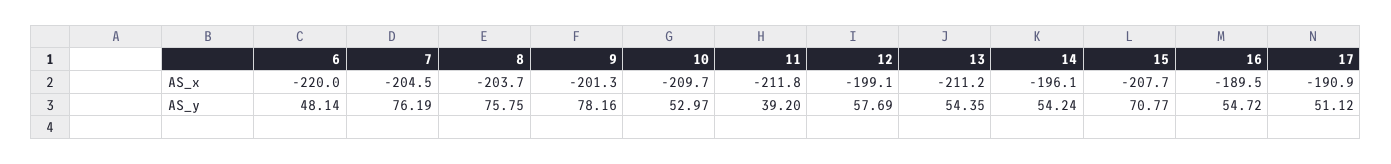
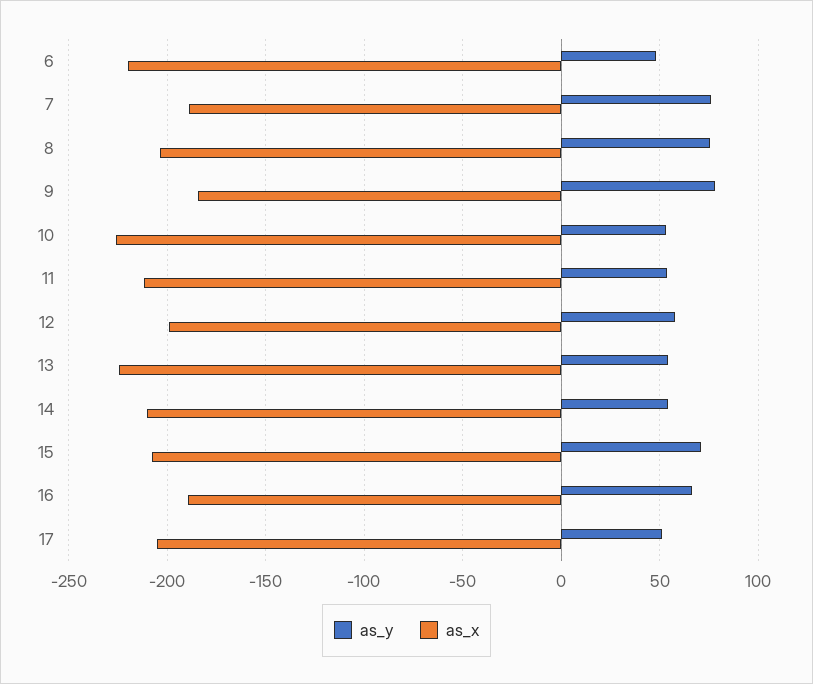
AS_x, 7: -204.5 -> -190
AS_x, 9: -201.3 -> -185
AS_x, 10: -209.7 -> -225
AS_x, 13: -211.2 -> -225
AS_x, 14: -196.1 -> -210
AS_x, 17: -190.9 -> -205
AS_y, 11: 39.2 -> 55
AS_y, 16: 54.72 -> 65

